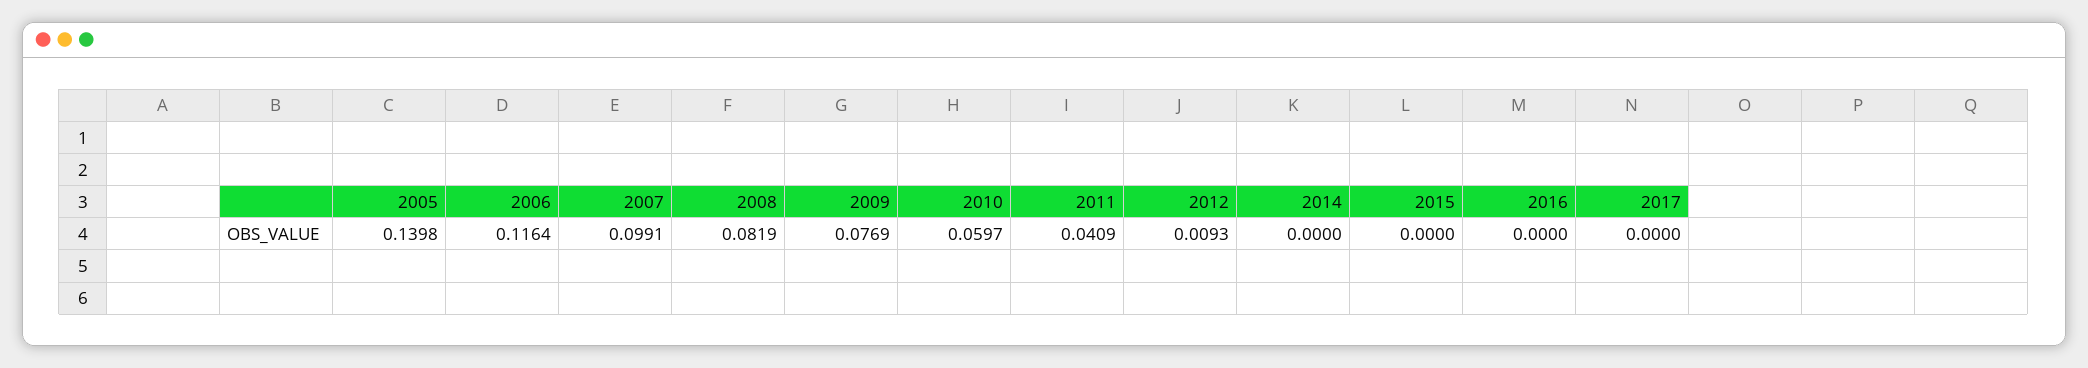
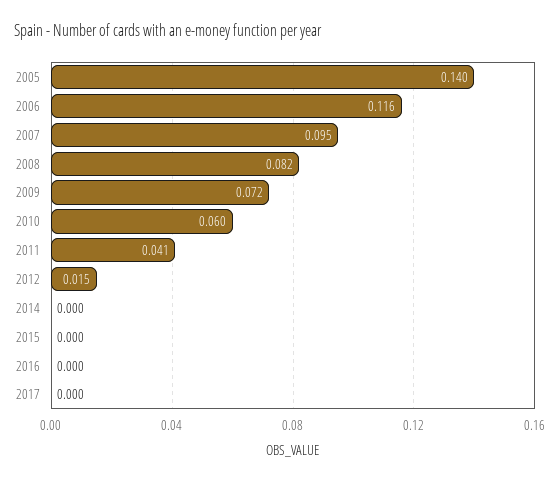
2007: 0.0991 -> 0.095
2009: 0.0769 -> 0.072
2012: 0.0093 -> 0.015

